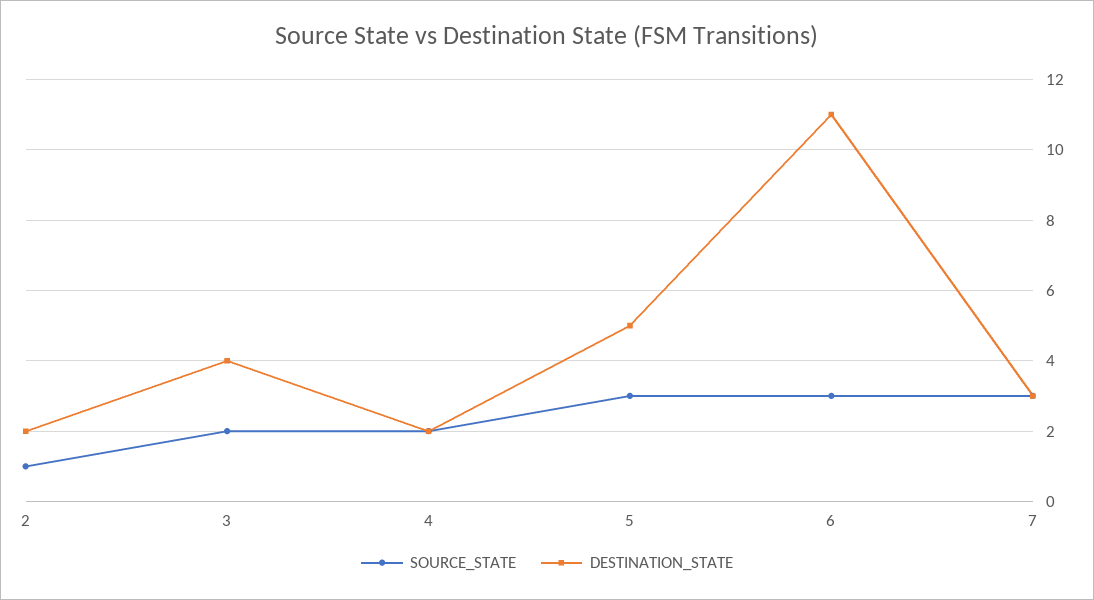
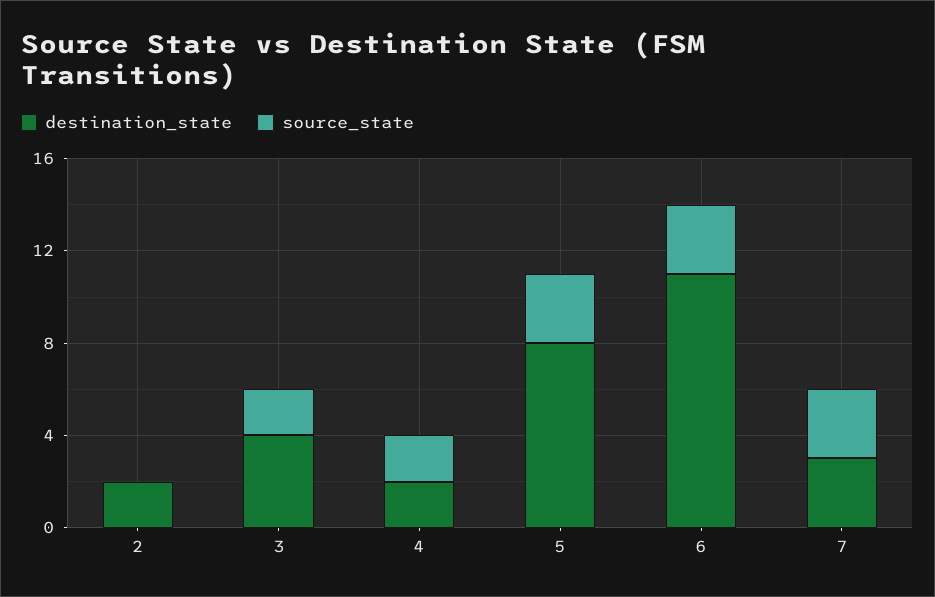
SOURCE_STATE, 2: 1 -> 0
DESTINATION_STATE, 5: 5 -> 8

